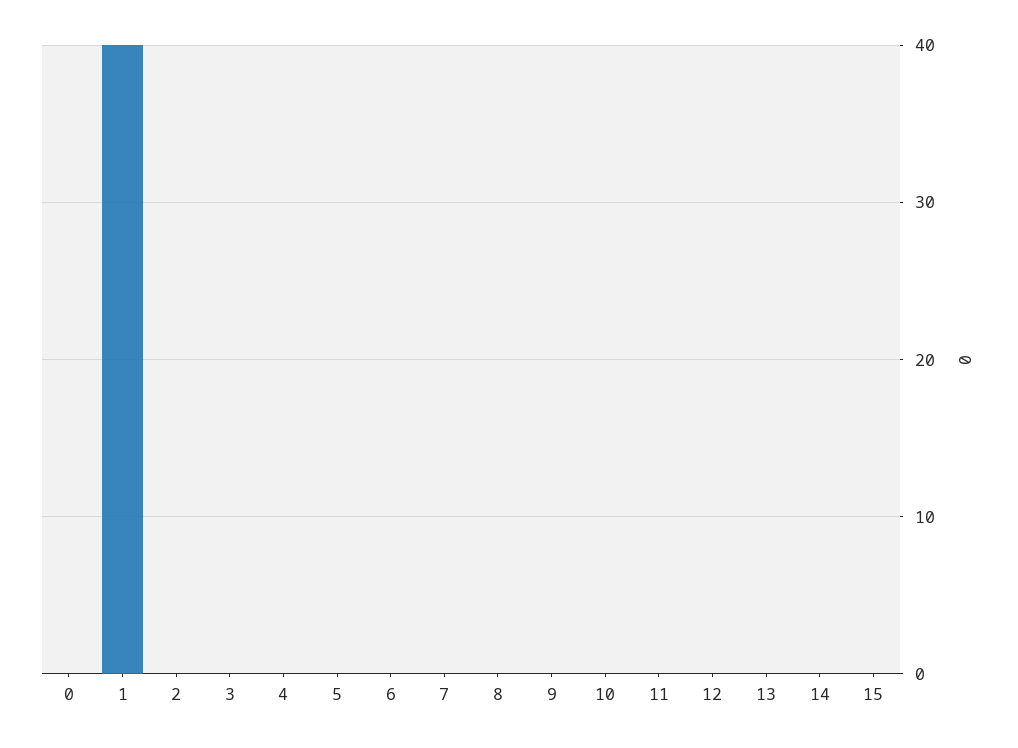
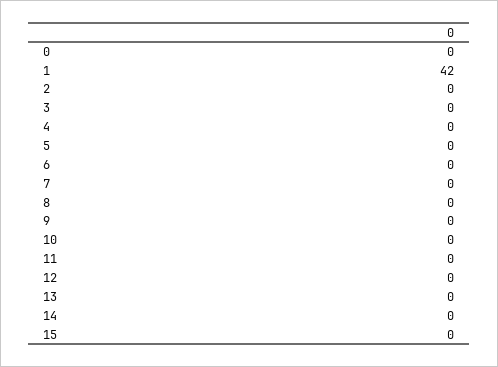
1: 40 -> 42

